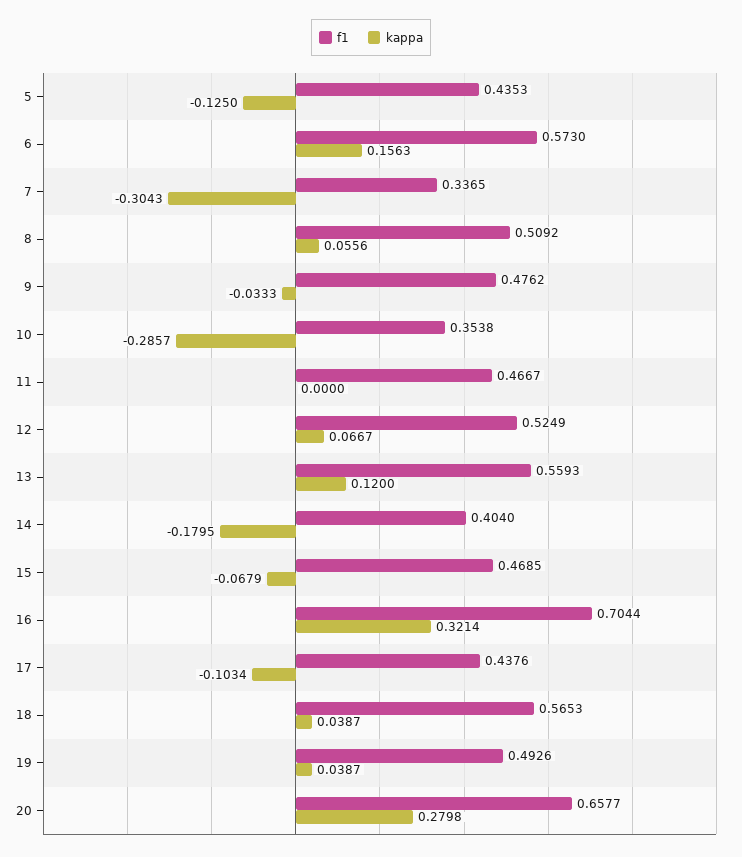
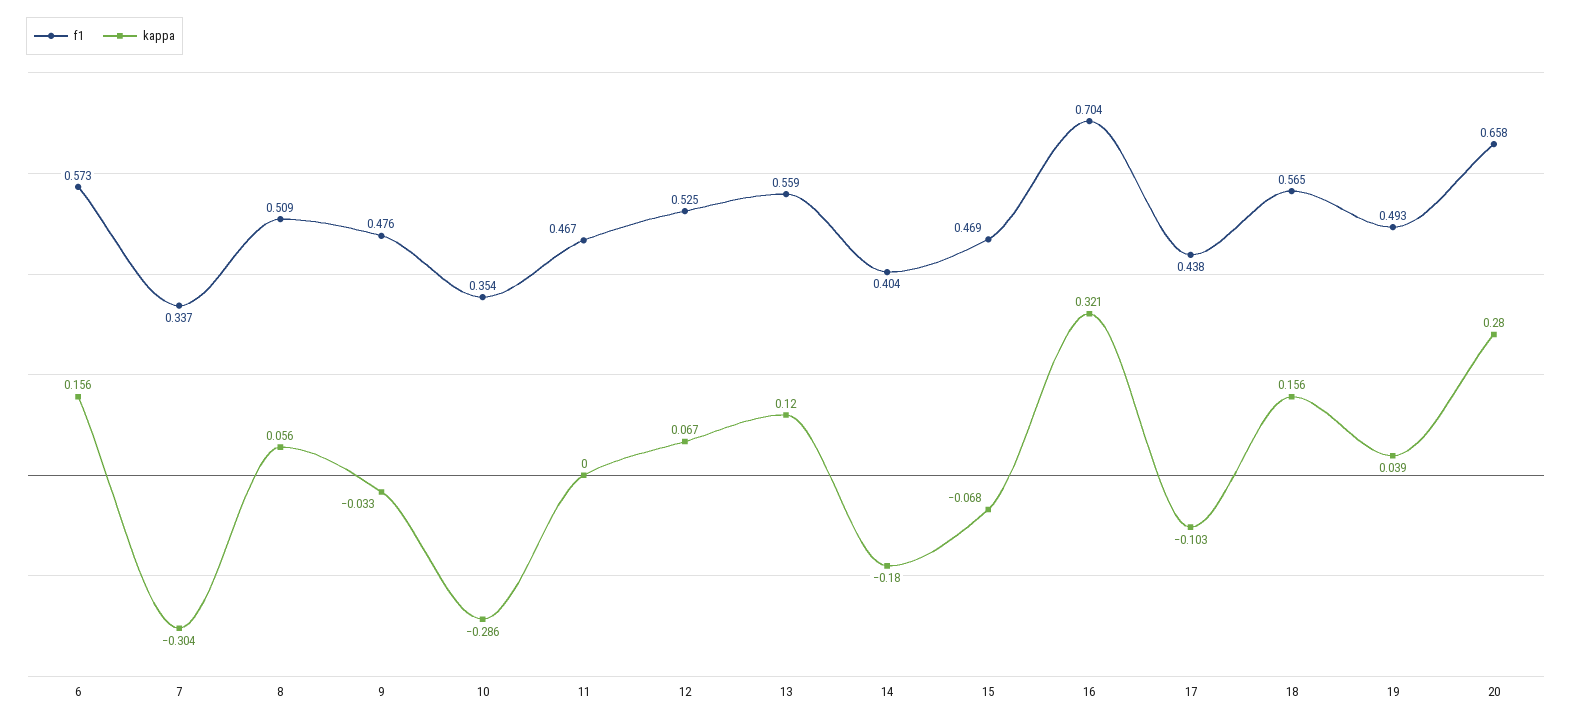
f1, 5: 0.4353 -> none
kappa, 5: -0.125 -> none
kappa, 18: 0.0387 -> 0.156

